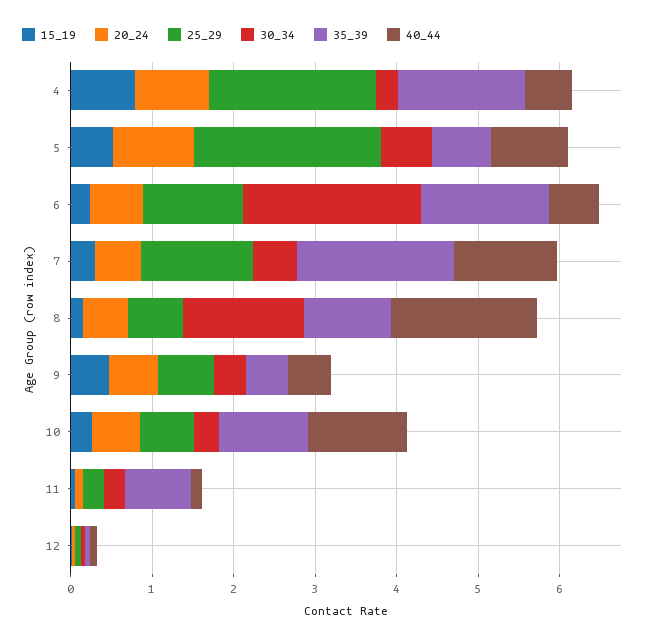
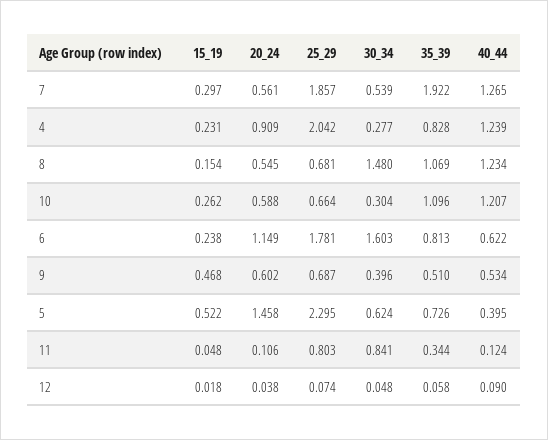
15_19, 4: 0.8 -> 0.231
35_39, 4: 1.6 -> 0.828
40_44, 4: 0.6 -> 1.239
20_24, 5: 1 -> 1.458
40_44, 5: 1 -> 0.395
20_24, 6: 0.6 -> 1.149
25_29, 6: 1.2 -> 1.781
30_34, 6: 2.2 -> 1.603
35_39, 6: 1.6 -> 0.813
25_29, 7: 1.4 -> 1.857
40_44, 8: 1.8 -> 1.234
25_29, 11: 0.2 -> 0.803
30_34, 11: 0.2 -> 0.841
35_39, 11: 0.8 -> 0.344

